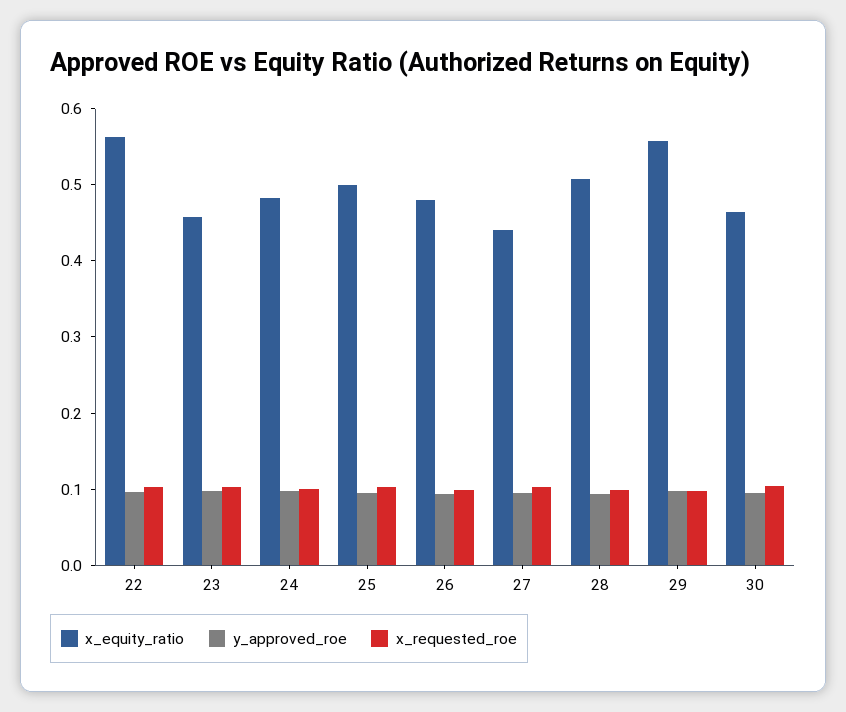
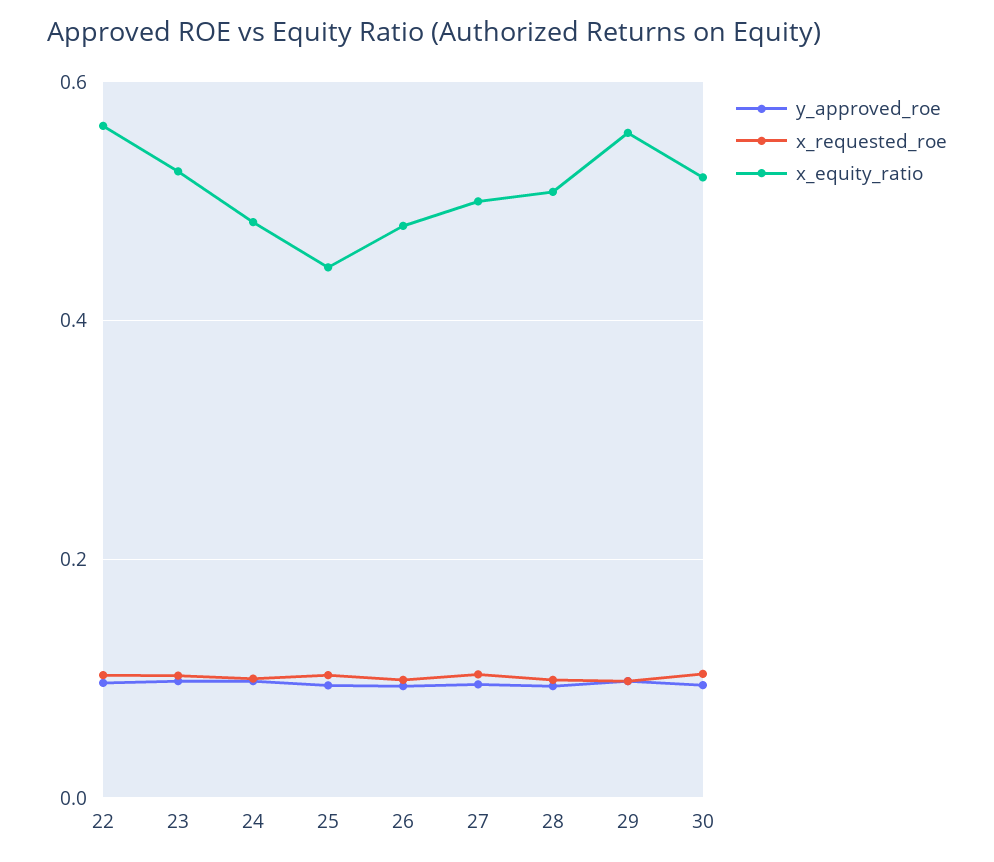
x_equity_ratio, 23: 0.46 -> 0.52
x_equity_ratio, 25: 0.5 -> 0.44
x_equity_ratio, 27: 0.44 -> 0.5
x_equity_ratio, 30: 0.46 -> 0.52

